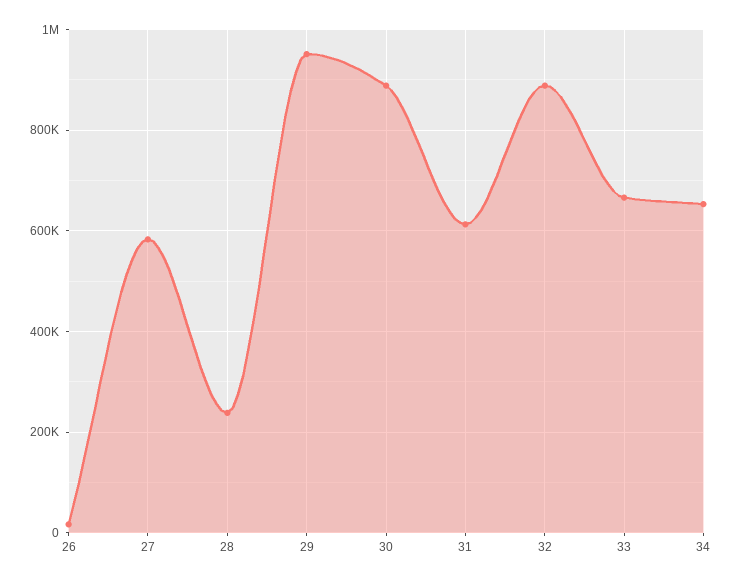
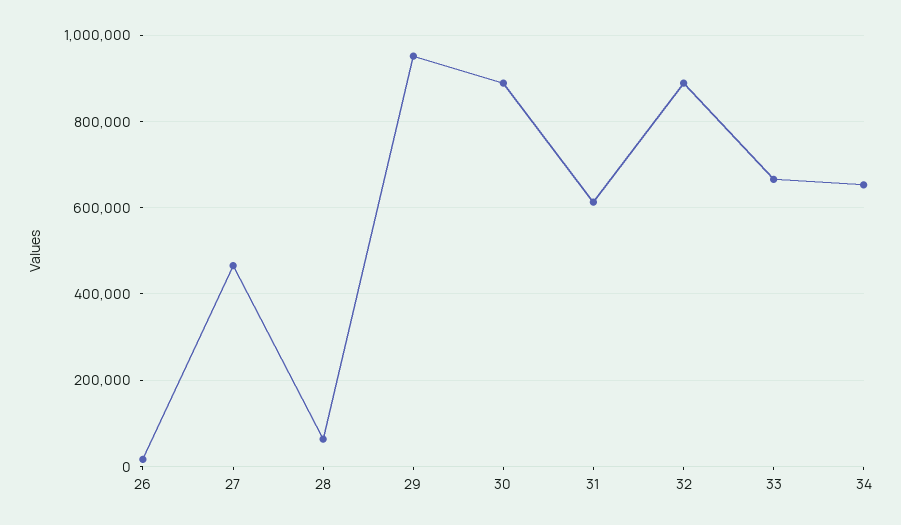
27: 580000 -> 460000
28: 240000 -> 60000

